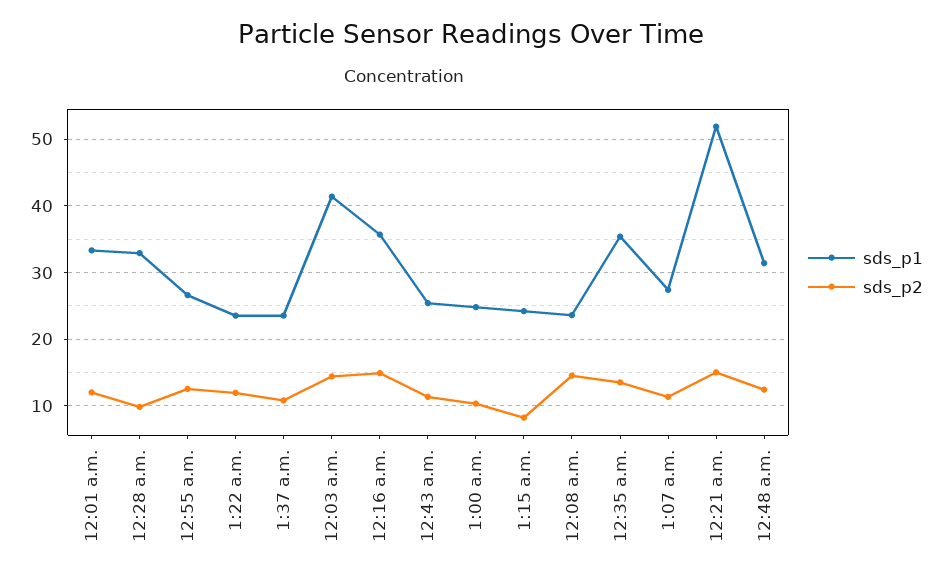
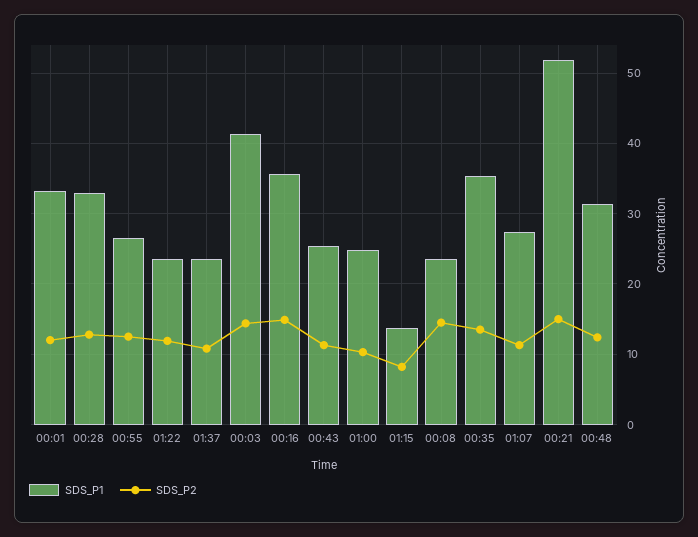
sds_p2, 12:28 a.m.: 10 -> 13
sds_p1, 1:15 a.m.: 24 -> 14

